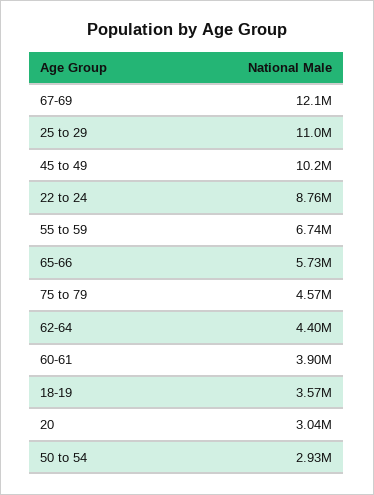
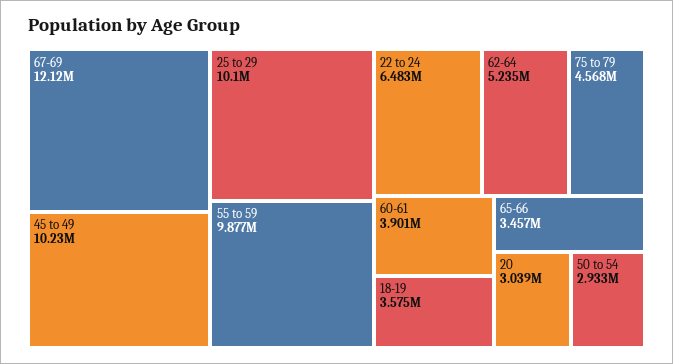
25 to 29: 11000000 -> 10100000
22 to 24: 8760000 -> 6483000
55 to 59: 6740000 -> 9877000
65-66: 5730000 -> 3457000
62-64: 4400000 -> 5235000

